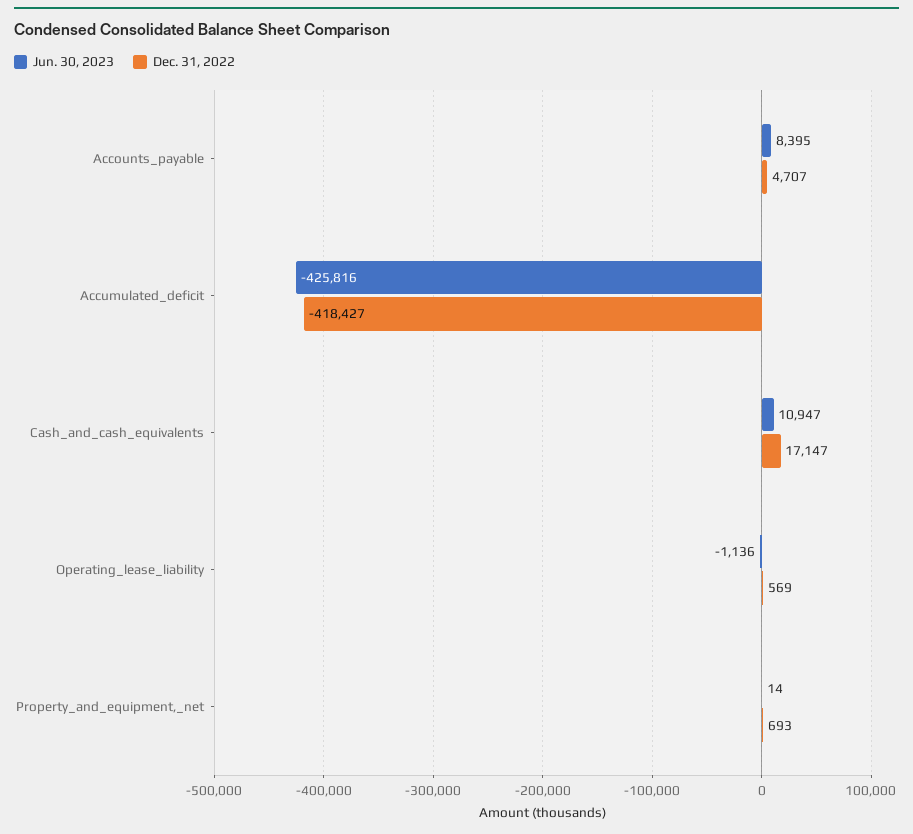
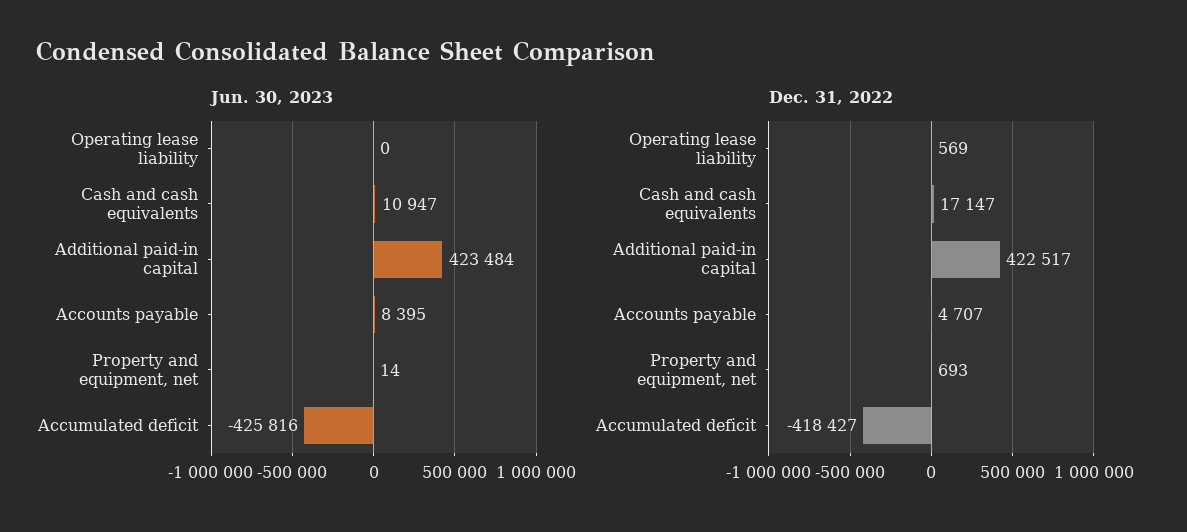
Jun. 30, 2023, Operating_lease_liability: -1136 -> 0
Jun. 30, 2023, Additional paid-in capital: none -> 423484
Dec. 31, 2022, Additional paid-in capital: none -> 422517

